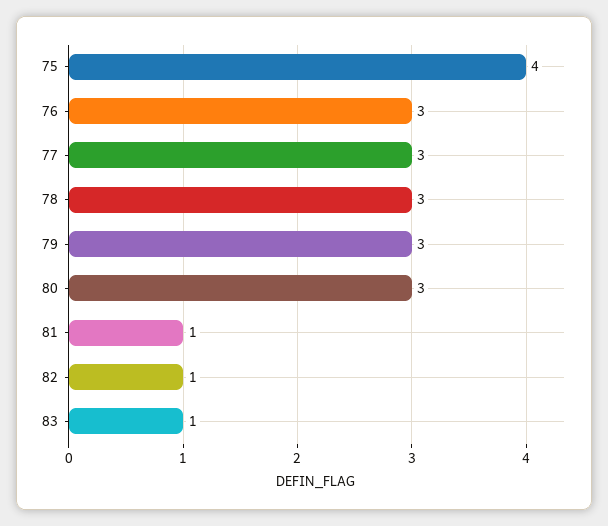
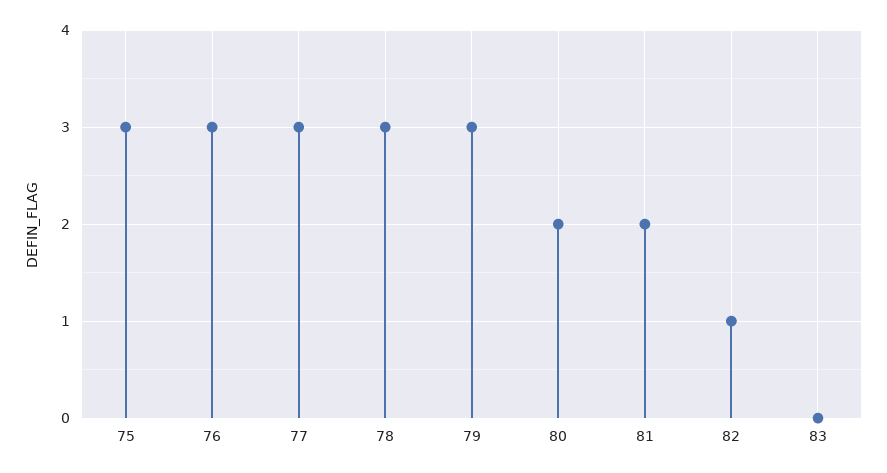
75: 4 -> 3
80: 3 -> 2
81: 1 -> 2
83: 1 -> 0

